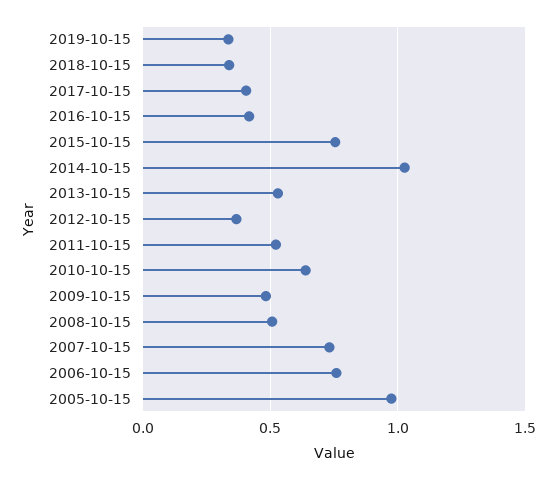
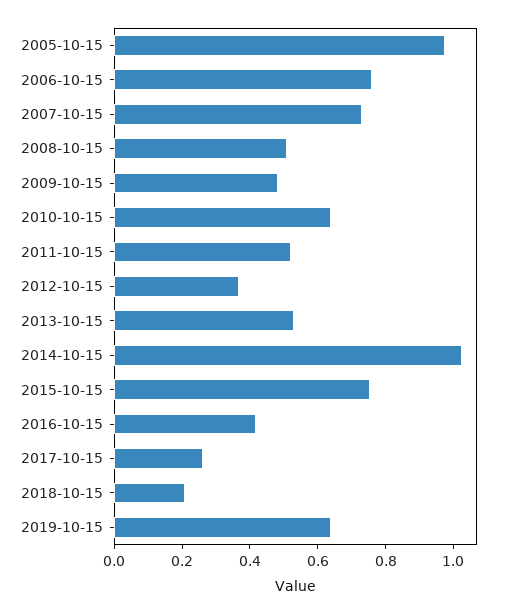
2019-10-15: 0.35 -> 0.65
2018-10-15: 0.35 -> 0.2
2017-10-15: 0.4 -> 0.25

